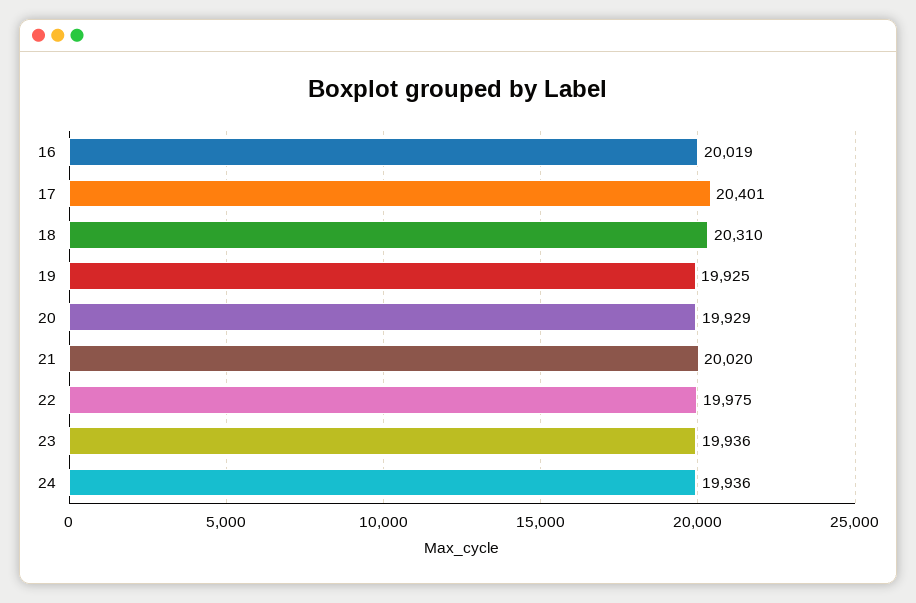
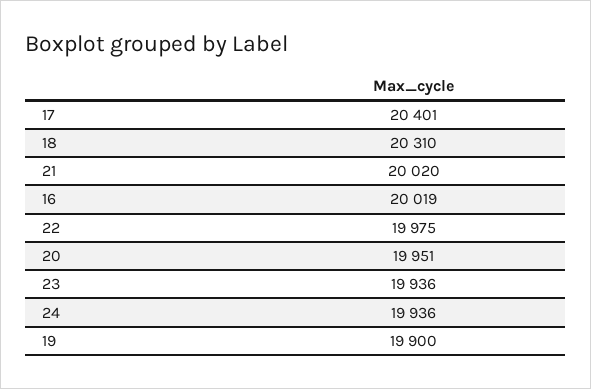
19: 19925 -> 19900
20: 19929 -> 19951

